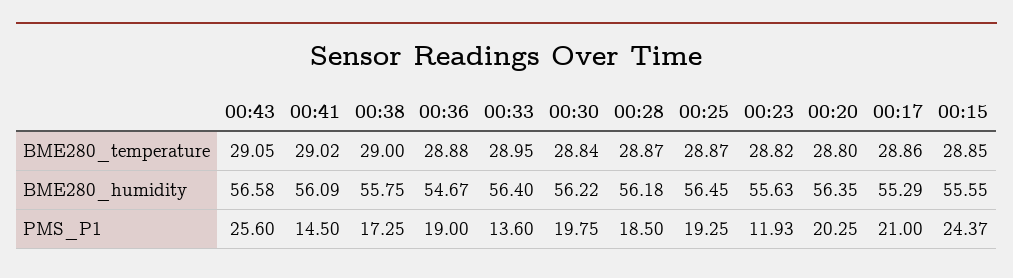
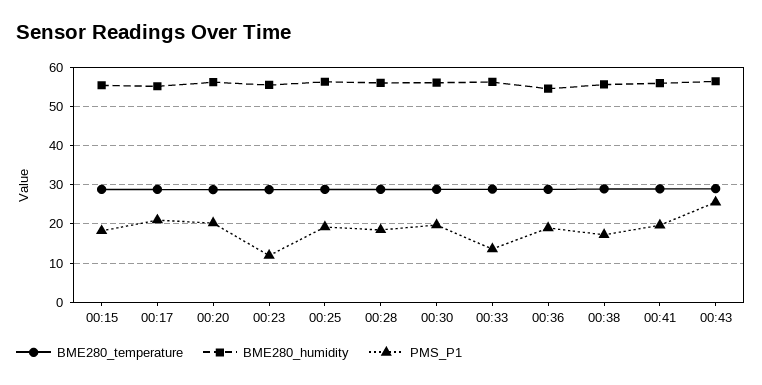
PMS_P1, 00:41: 14.5 -> 20
PMS_P1, 00:15: 24.37 -> 18

